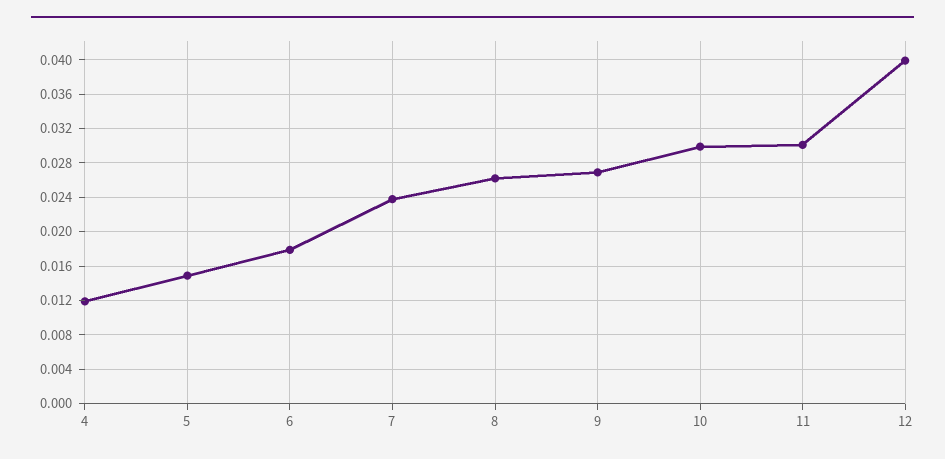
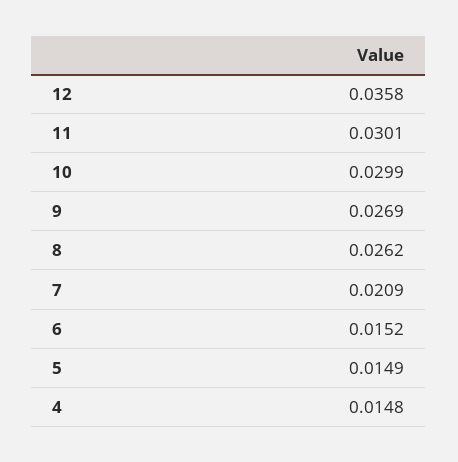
4: 0.012 -> 0.0148
6: 0.018 -> 0.0152
7: 0.024 -> 0.0209
12: 0.04 -> 0.0358

